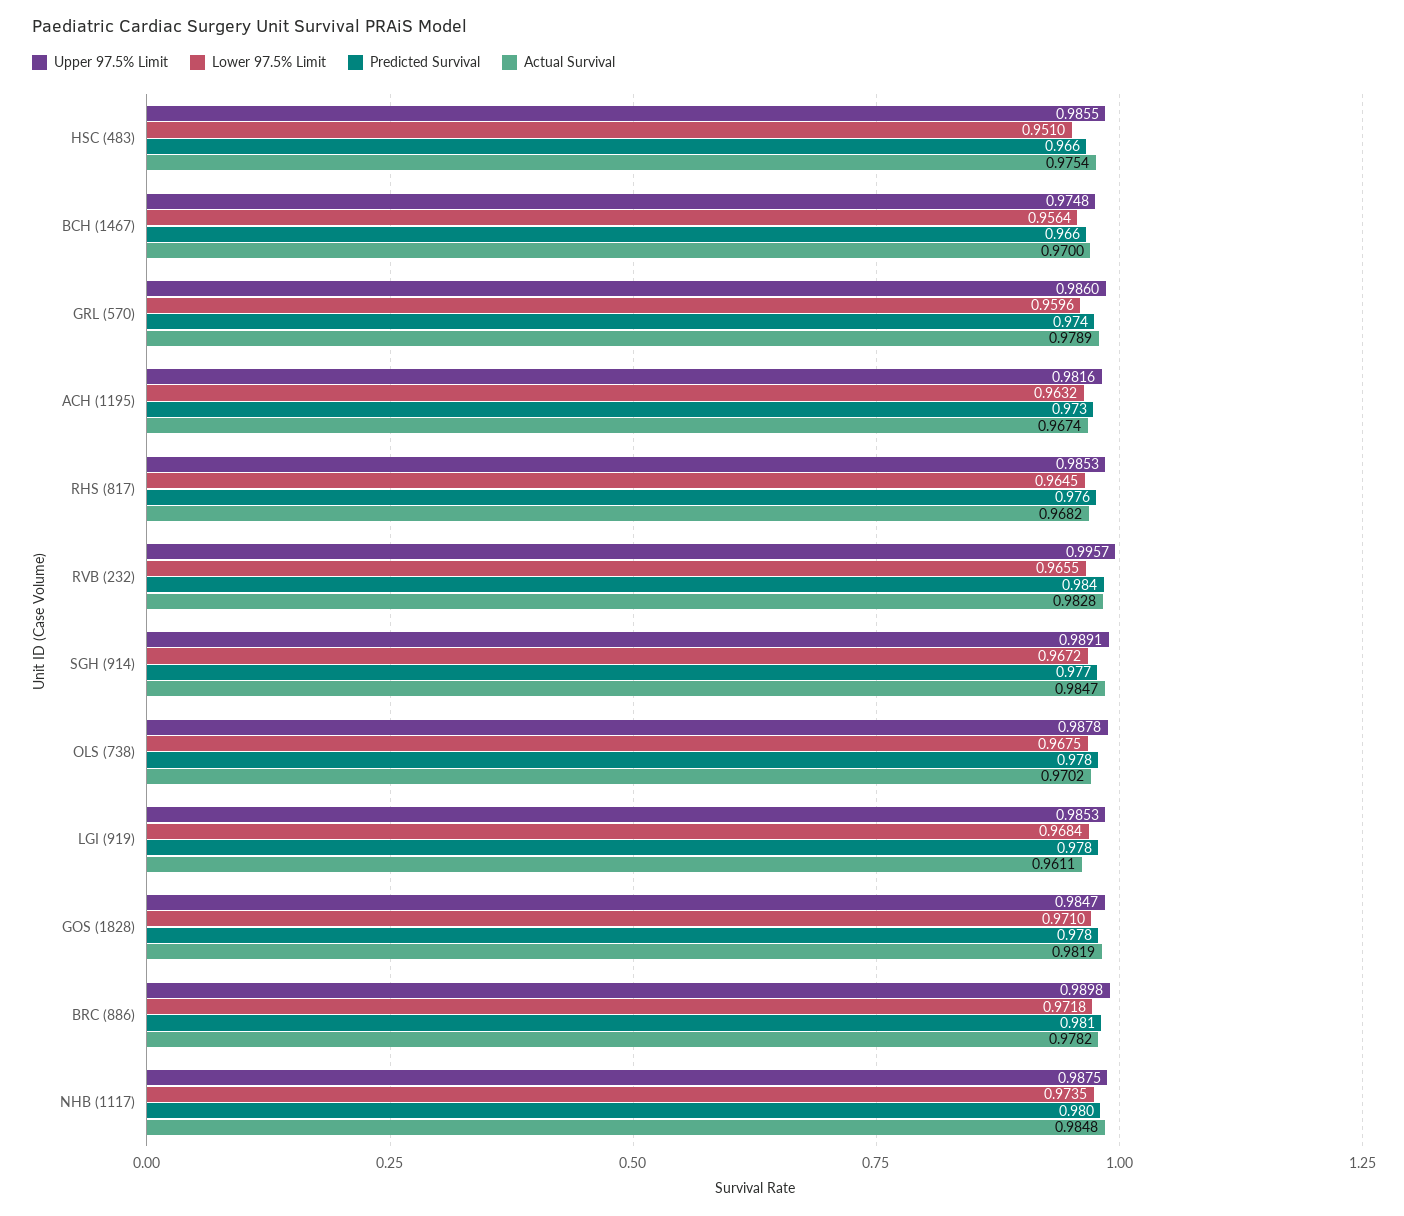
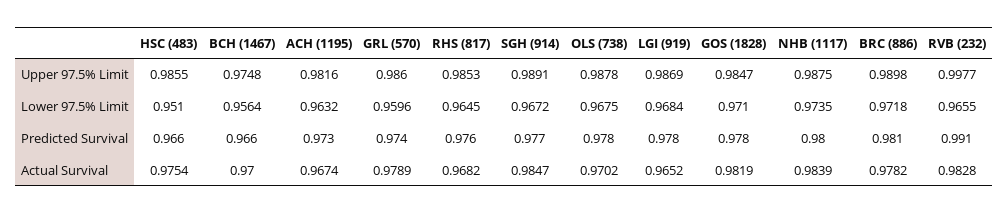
Upper 97.5% Limit, RVB (232): 0.9957 -> 0.9977
Predicted Survival, RVB (232): 0.984 -> 0.991
Upper 97.5% Limit, LGI (919): 0.9853 -> 0.9869
Actual Survival, LGI (919): 0.9611 -> 0.9652
Actual Survival, NHB (1117): 0.9848 -> 0.9839

